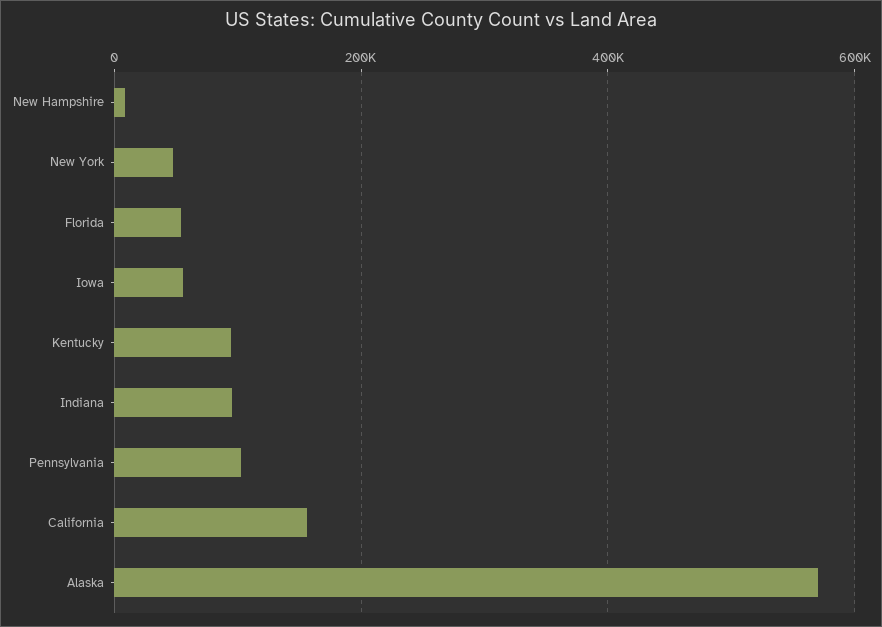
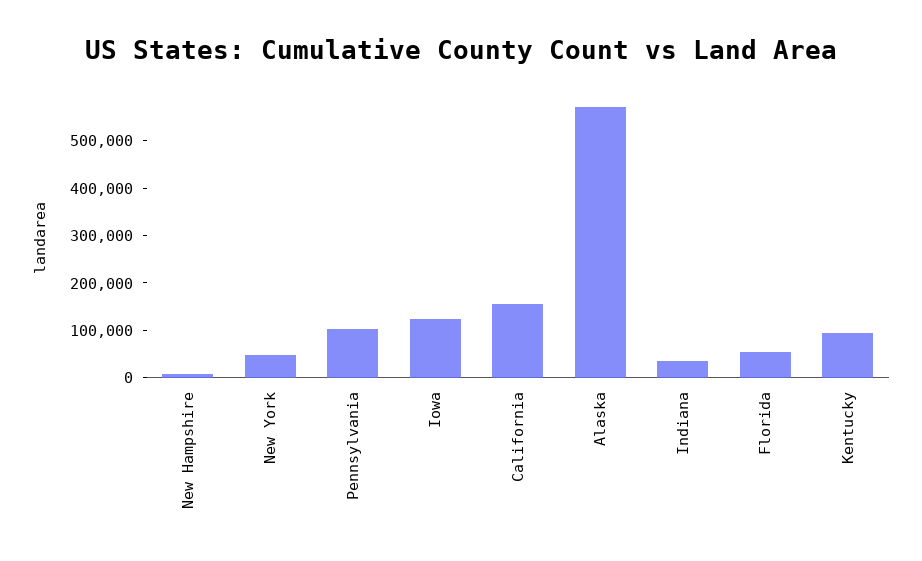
Iowa: 60000 -> 120000
Indiana: 100000 -> 40000

